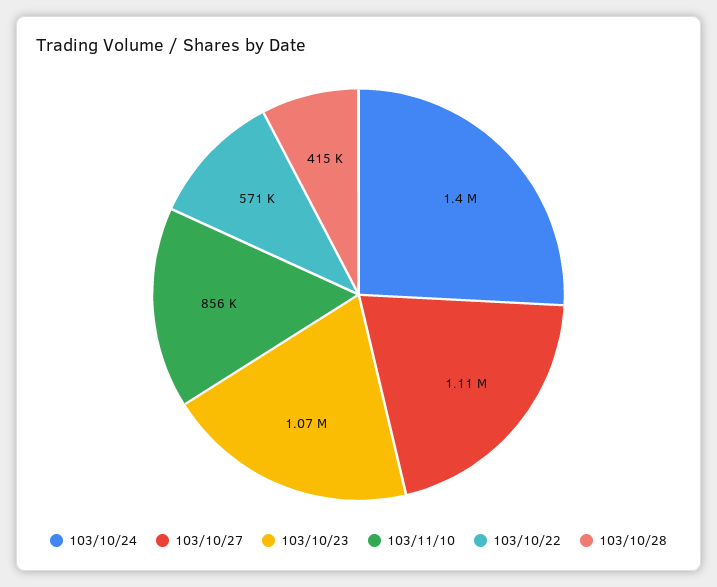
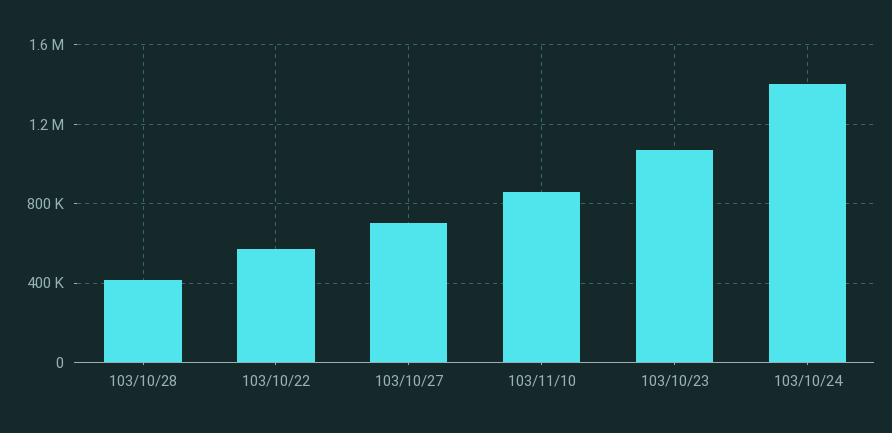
103/10/27: 1110000 -> 700000

